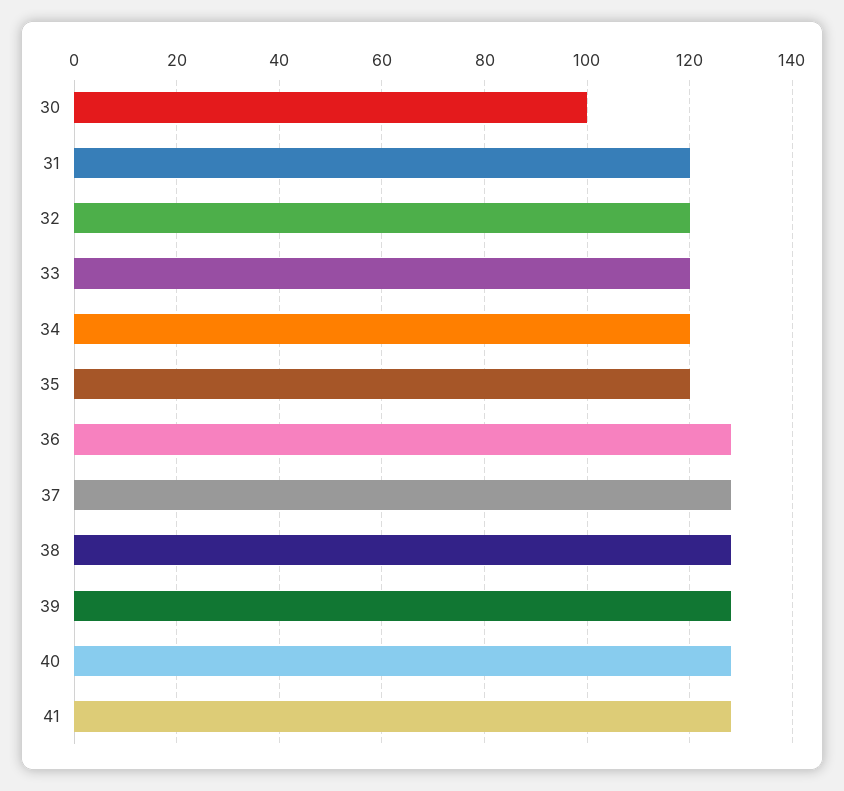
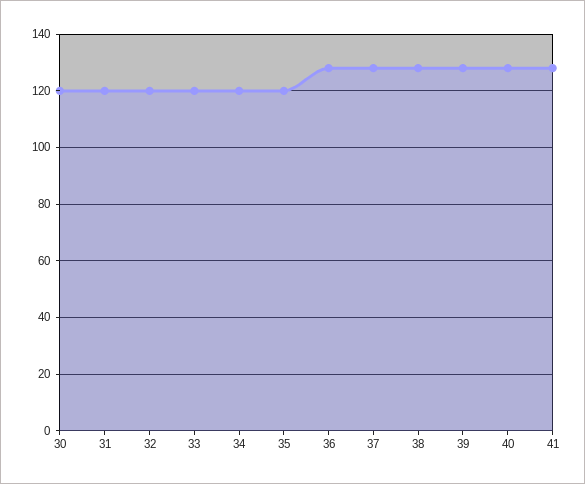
30: 100 -> 120

